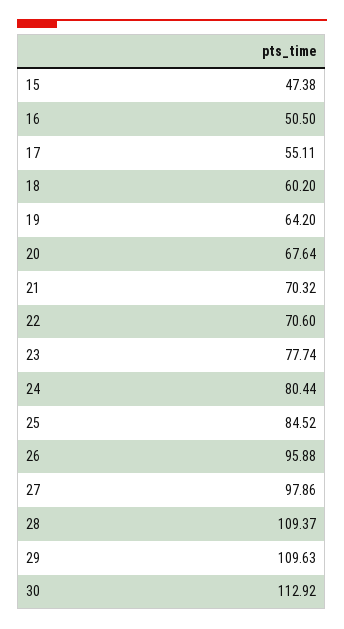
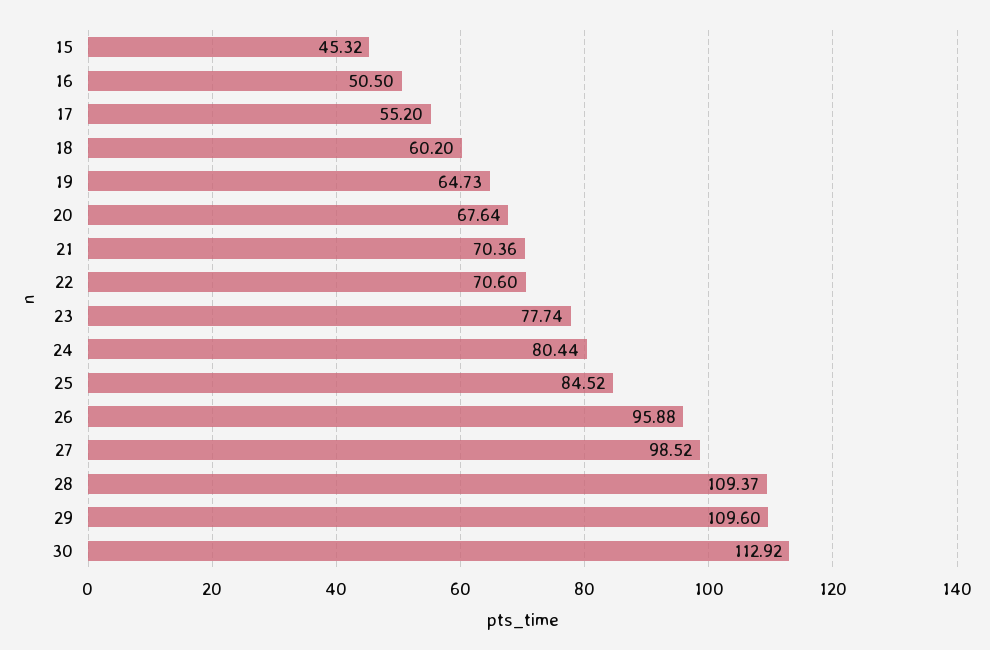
15: 47.38 -> 45.32
17: 55.11 -> 55.2
19: 64.2 -> 64.73
21: 70.32 -> 70.36
27: 97.86 -> 98.52
29: 109.63 -> 109.6

